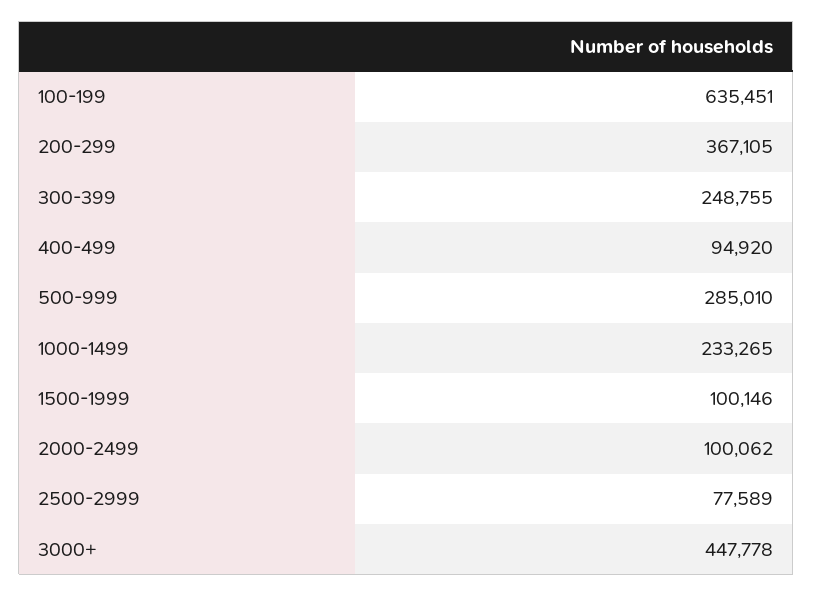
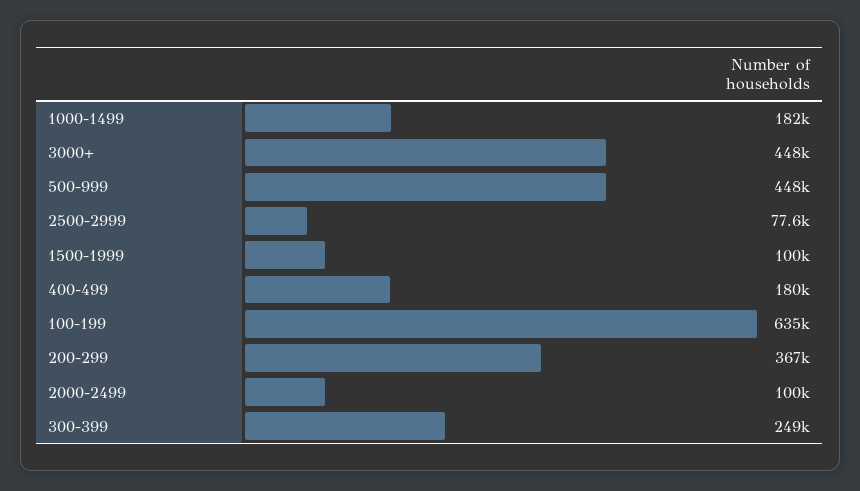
400-499: 94920 -> 180000
500-999: 285010 -> 448000
1000-1499: 233265 -> 182000

